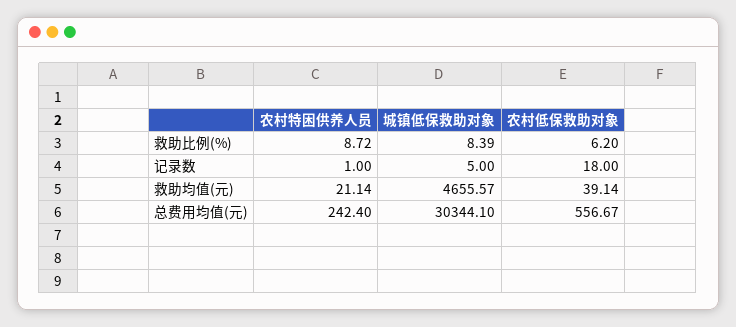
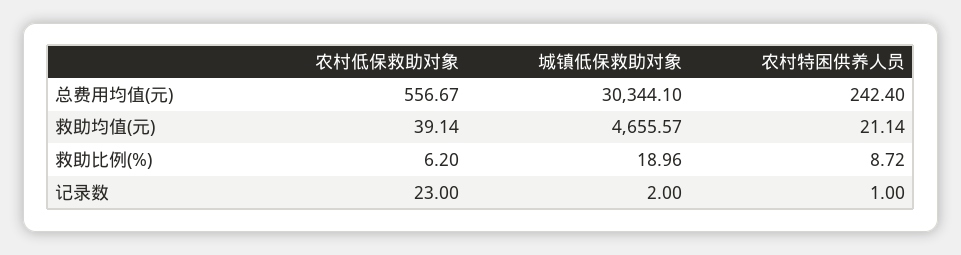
城镇低保救助对象, 救助比例(%): 8.39 -> 18.96
城镇低保救助对象, 记录数: 5 -> 2
农村低保救助对象, 记录数: 18 -> 23

